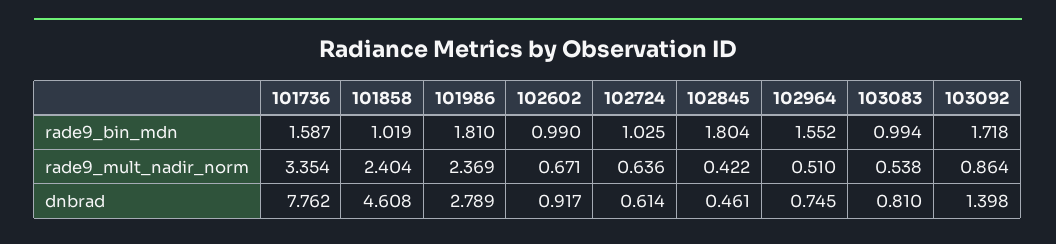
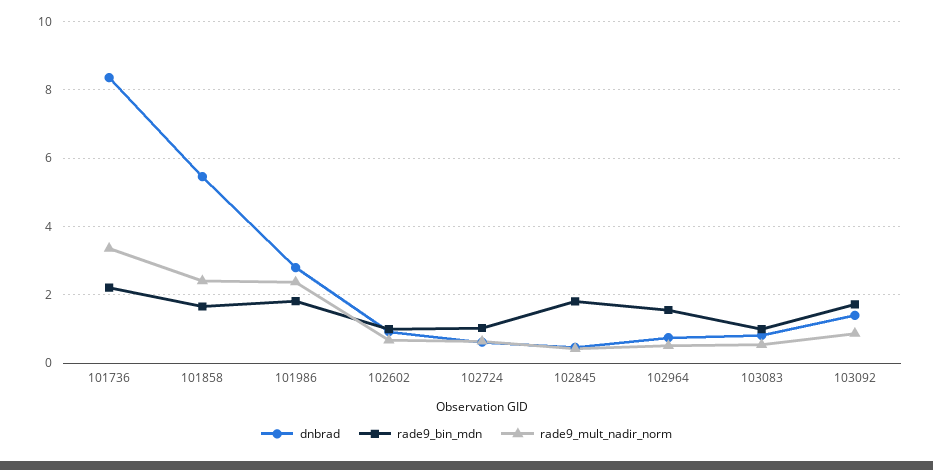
rade9_bin_mdn, 101736: 1.587 -> 2.2
rade9_bin_mdn, 101858: 1.019 -> 1.6
dnbrad, 101736: 7.762 -> 8.4
dnbrad, 101858: 4.608 -> 5.4

